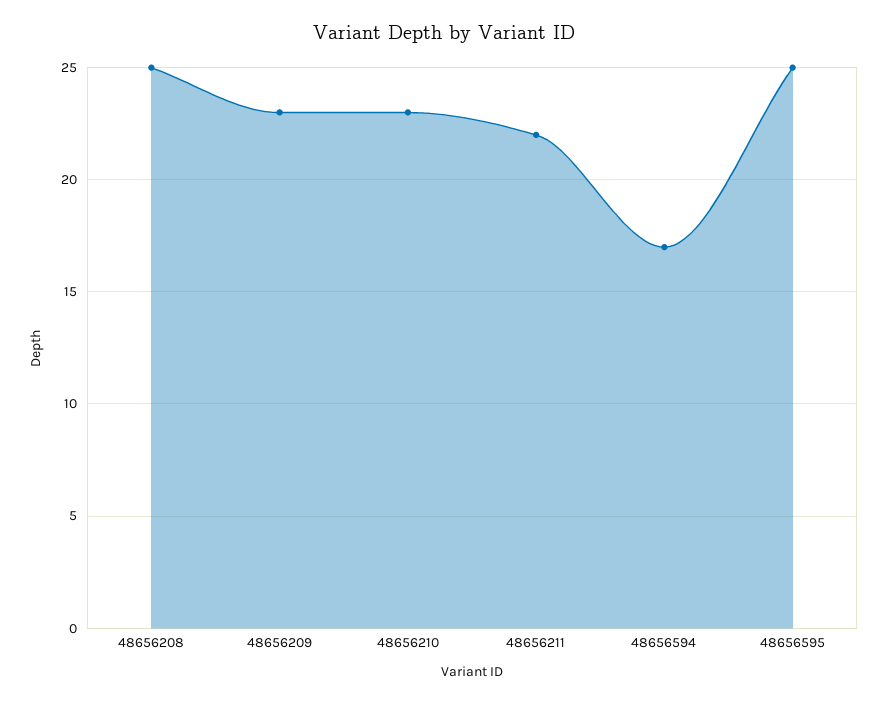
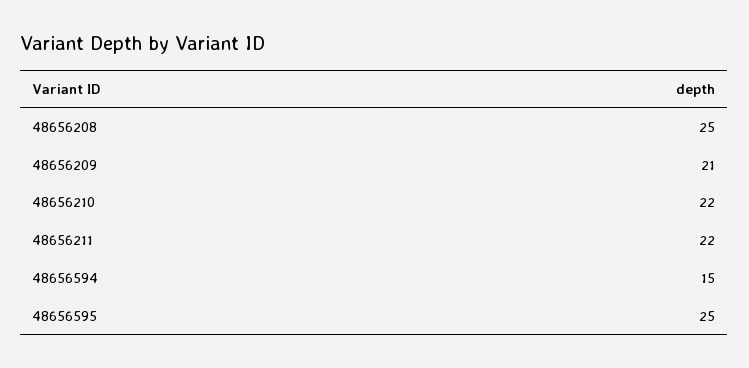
48656209: 23 -> 21
48656210: 23 -> 22
48656594: 17 -> 15

